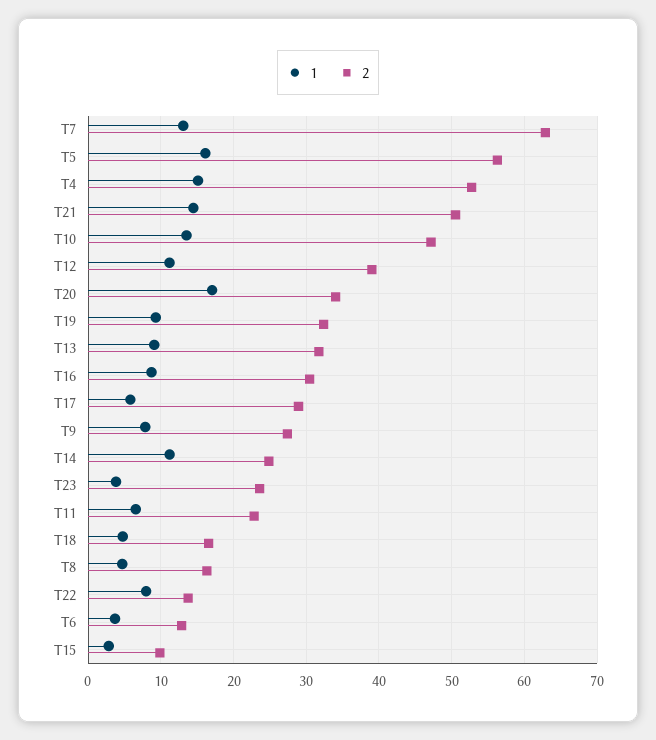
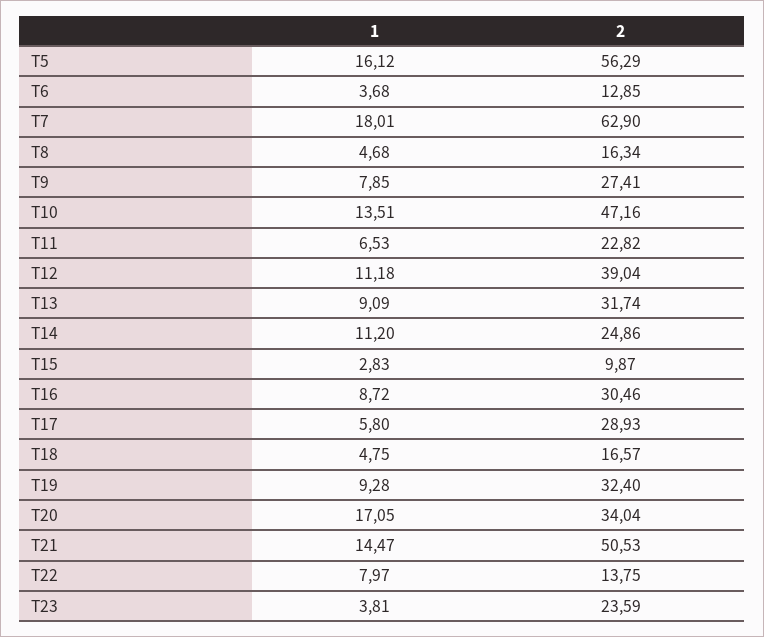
1, T7: 13 -> 18.01
1, T4: 15 -> none
2, T4: 53 -> none

